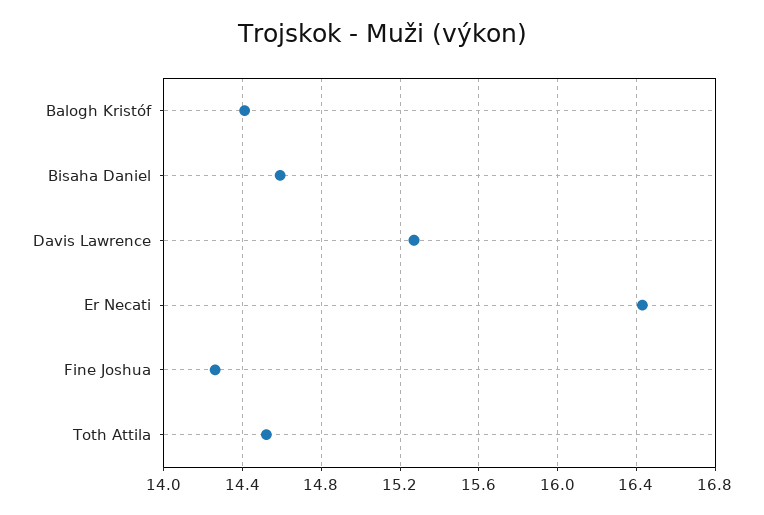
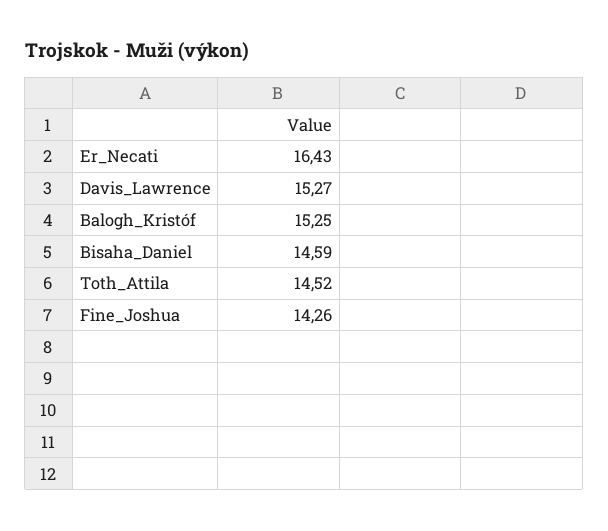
Balogh Kristóf: 14.4 -> 15.25

